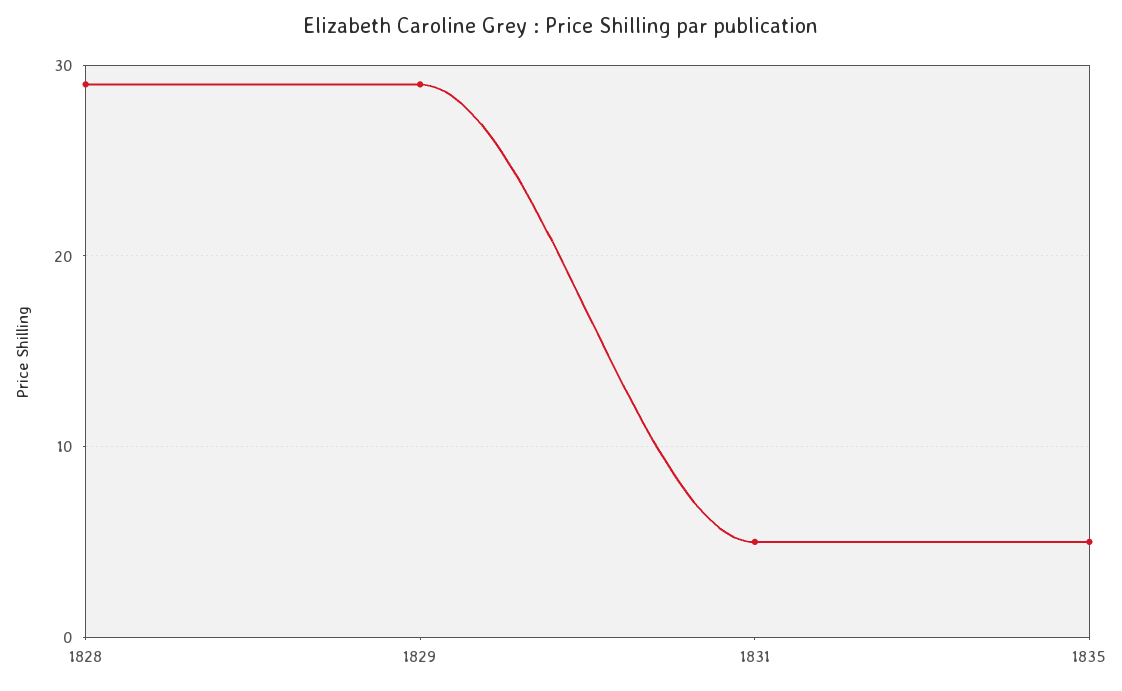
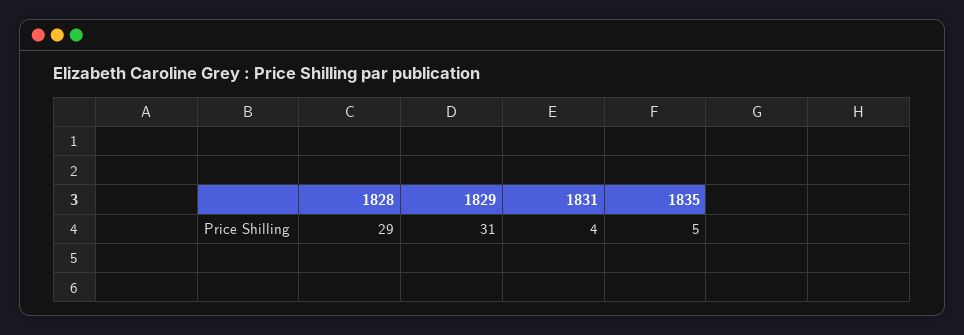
1829: 29 -> 31
1831: 5 -> 4

